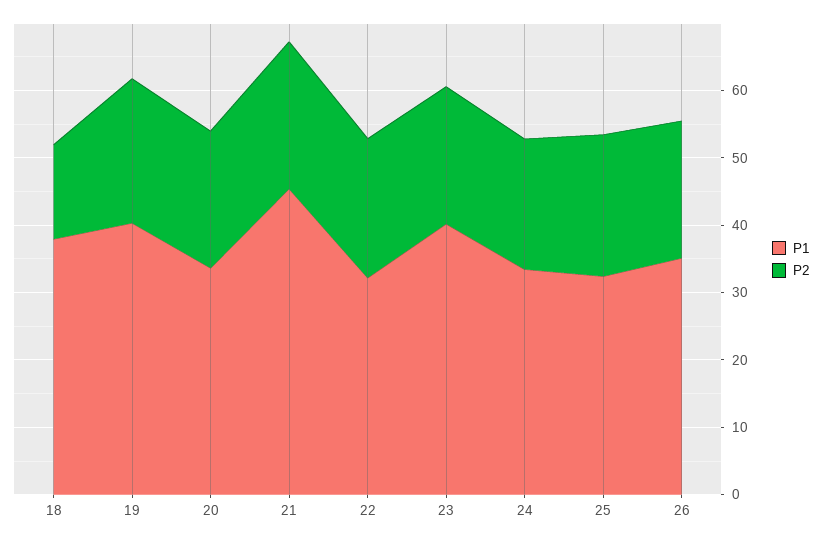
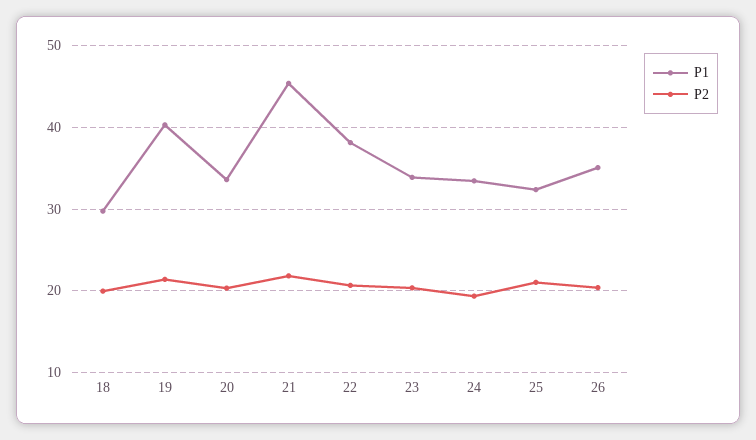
P1, 18: 38 -> 30
P2, 18: 14 -> 20
P1, 22: 32 -> 38
P1, 23: 40 -> 34

